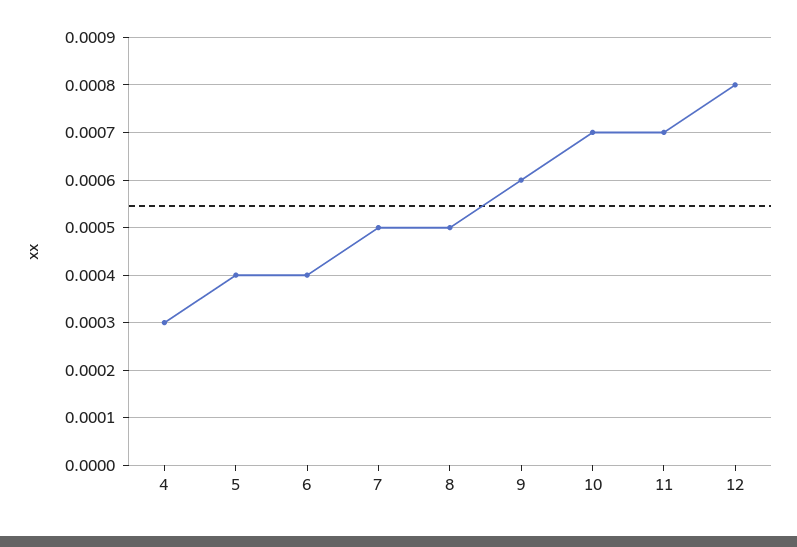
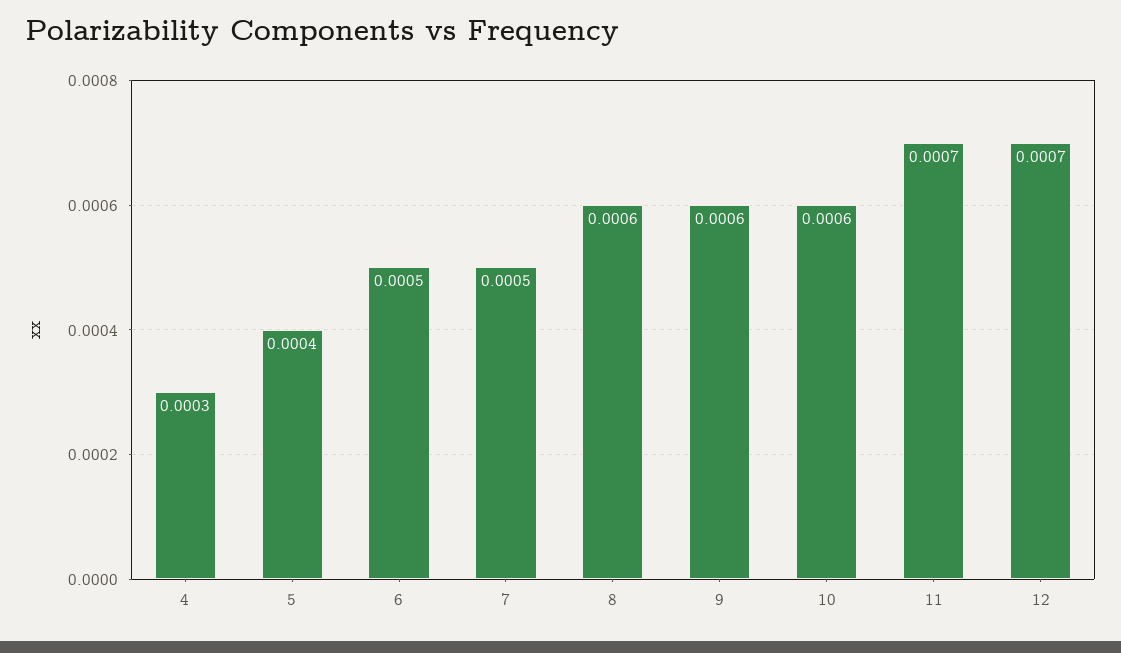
6: 0.0004 -> 0.0005
8: 0.0005 -> 0.0006
10: 0.0007 -> 0.0006
12: 0.0008 -> 0.0007

